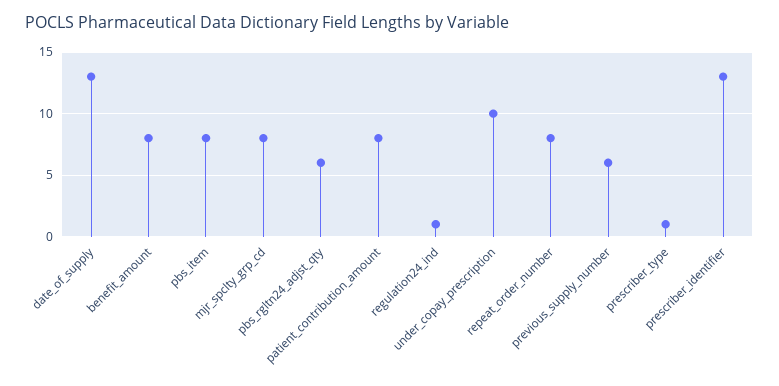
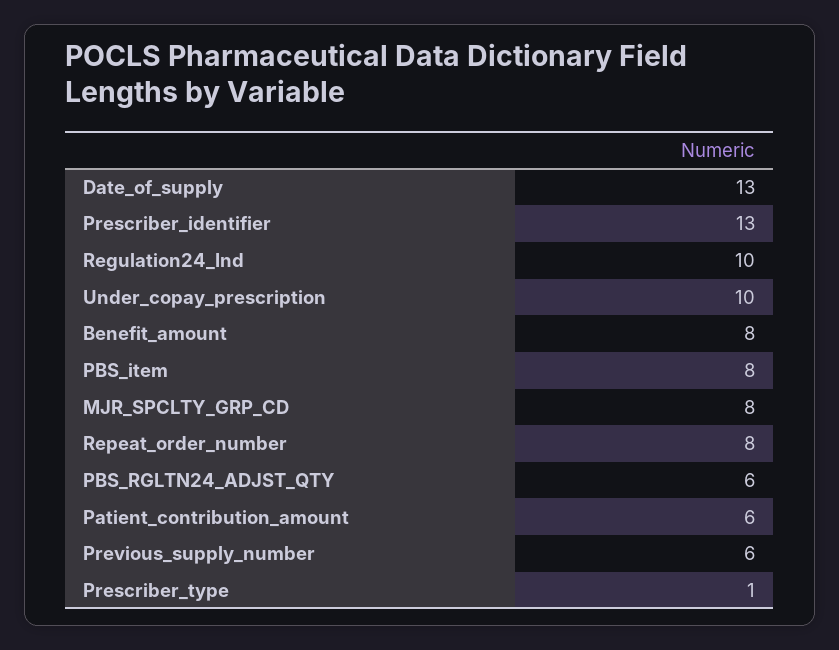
patient_contribution_amount: 8 -> 6
regulation24_ind: 1 -> 10

